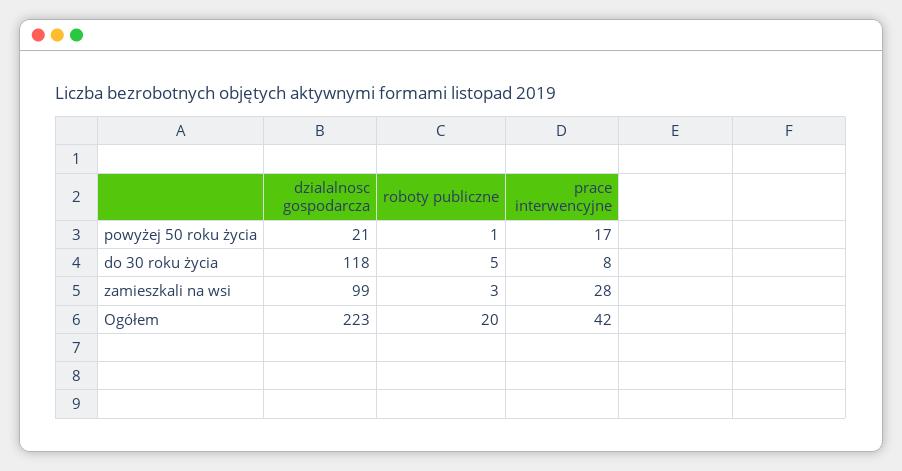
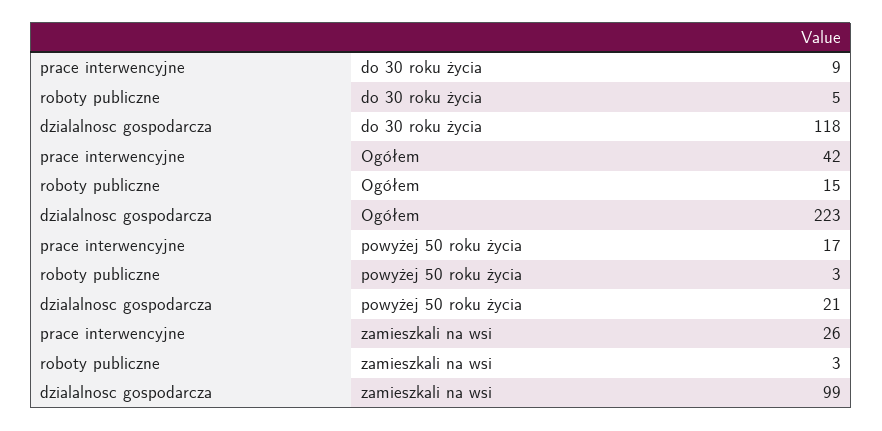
roboty publiczne, powyżej 50 roku życia: 1 -> 3
prace interwencyjne, do 30 roku życia: 8 -> 9
prace interwencyjne, zamieszkali na wsi: 28 -> 26
roboty publiczne, Ogółem: 20 -> 15

